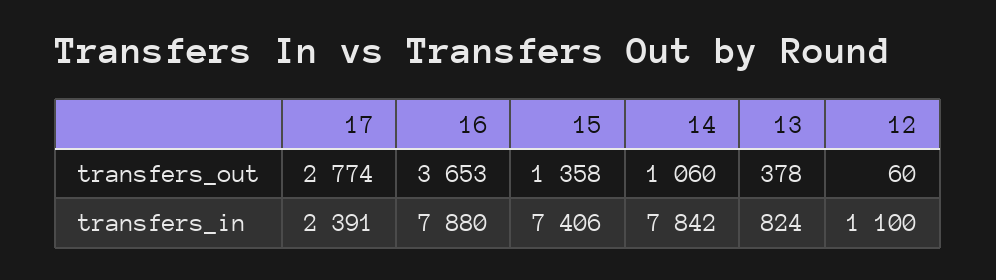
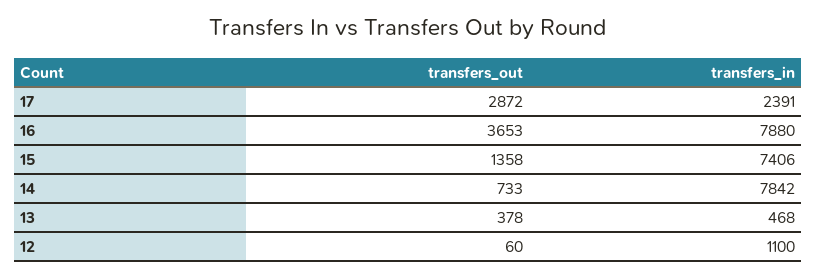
17, transfers_out: 2774 -> 2872
14, transfers_out: 1060 -> 733
13, transfers_in: 824 -> 468

